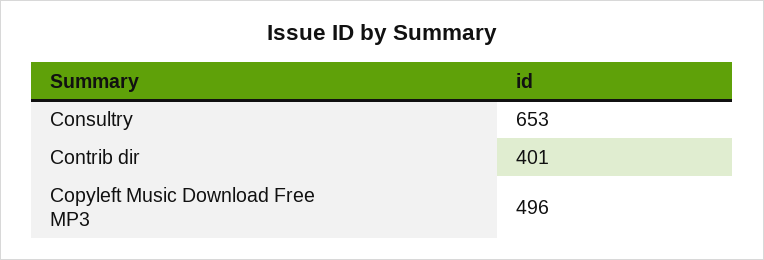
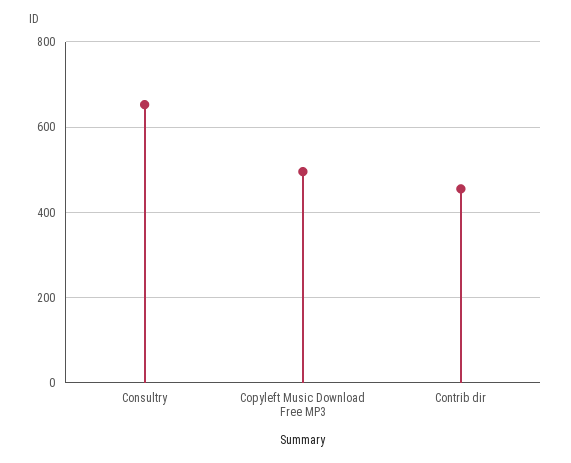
Contrib dir: 401 -> 460

